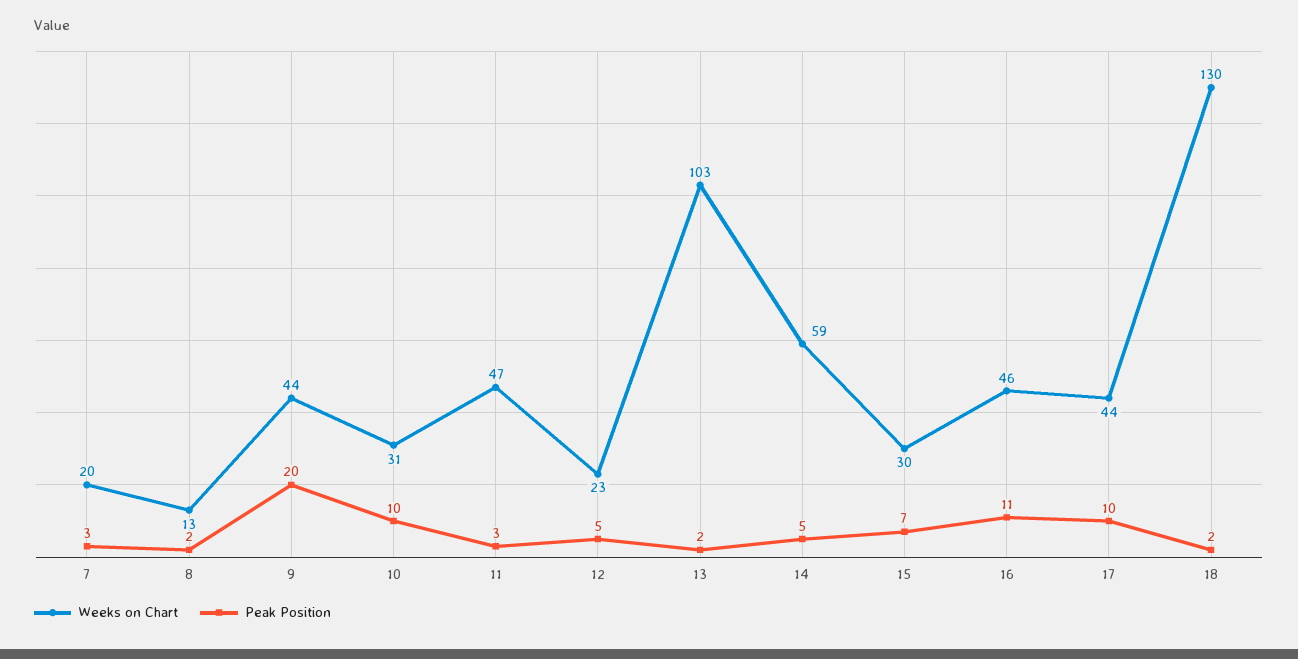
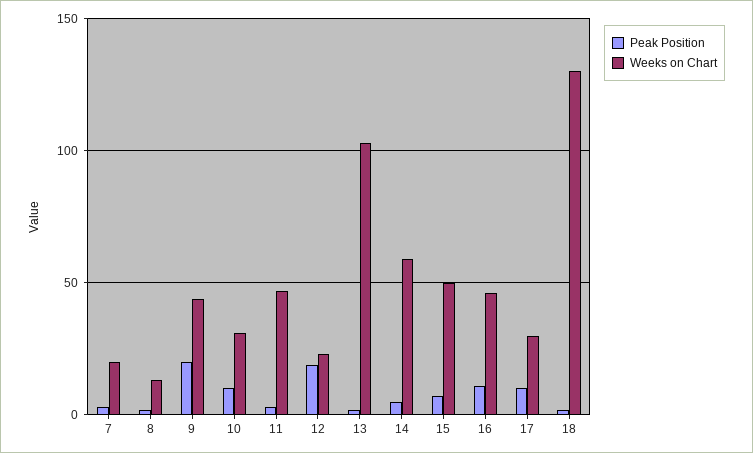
Peak Position, 12: 5 -> 20
Weeks on Chart, 15: 30 -> 50
Weeks on Chart, 17: 44 -> 30

